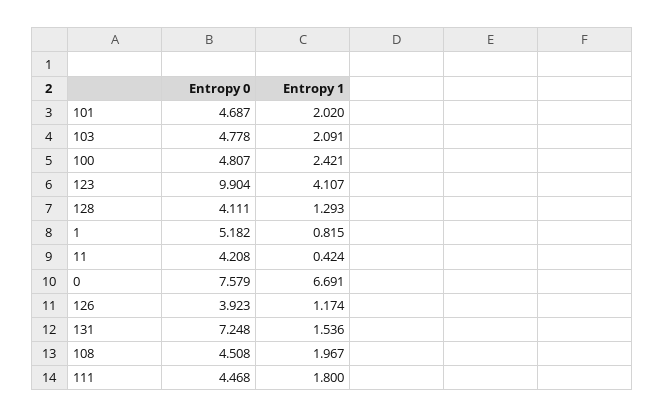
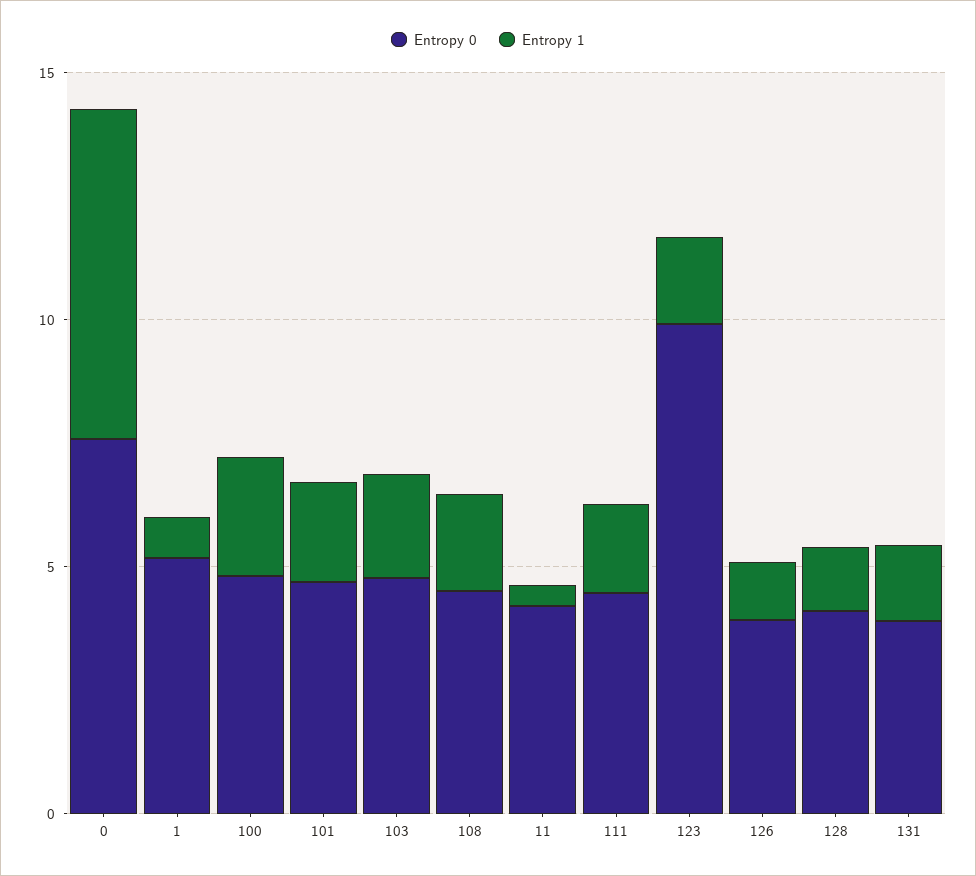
Entropy 1, 123: 4.107 -> 2
Entropy 0, 131: 7.248 -> 4

